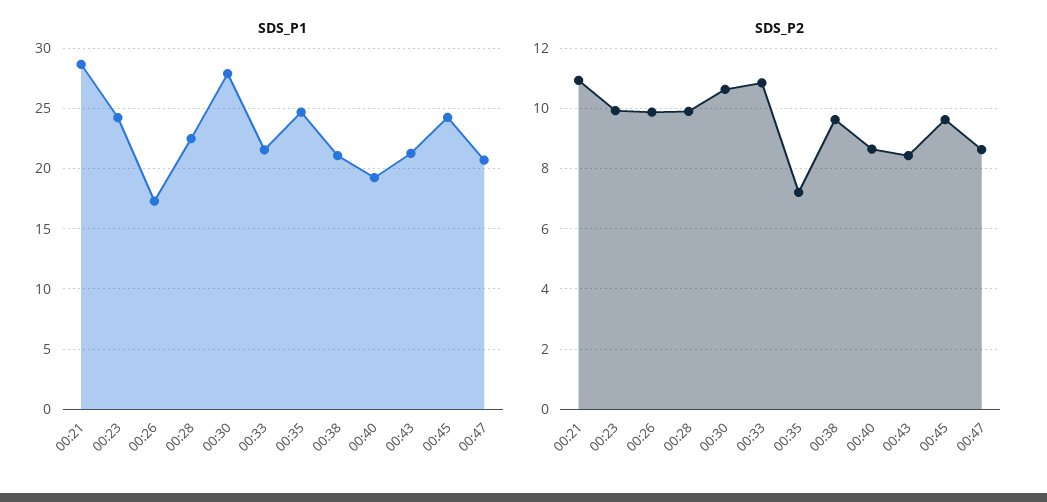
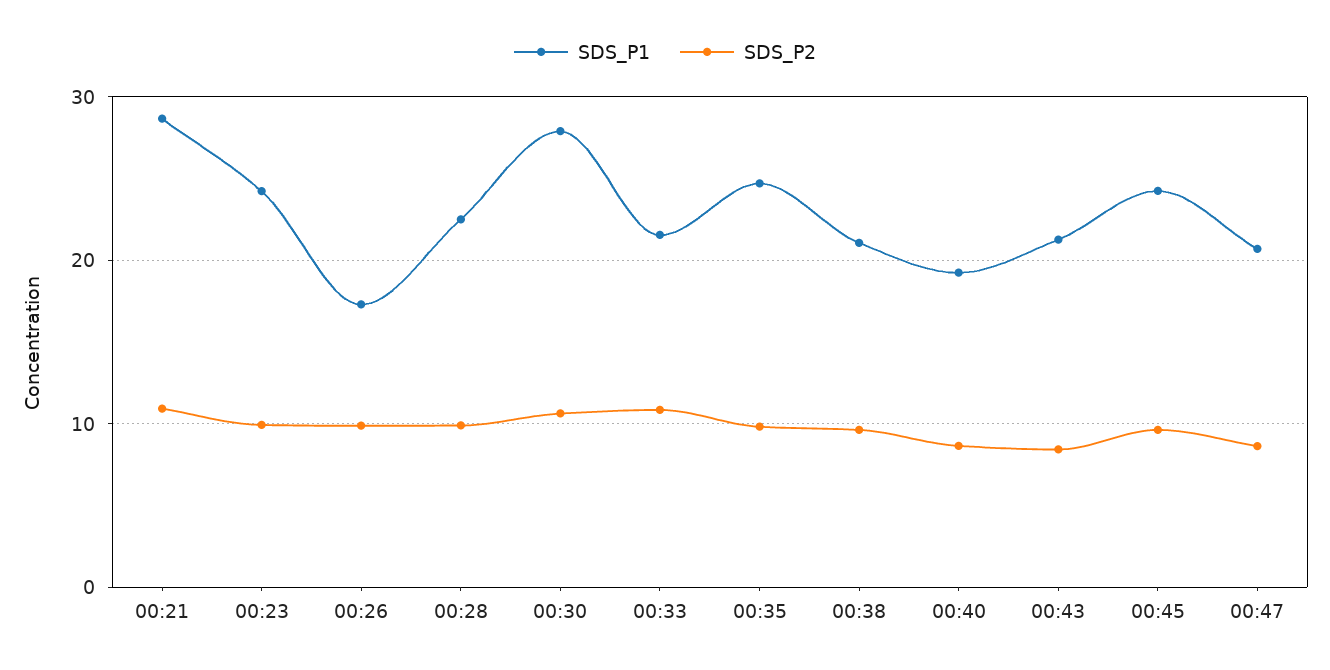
SDS_P2, 00:35: 7.2 -> 10

